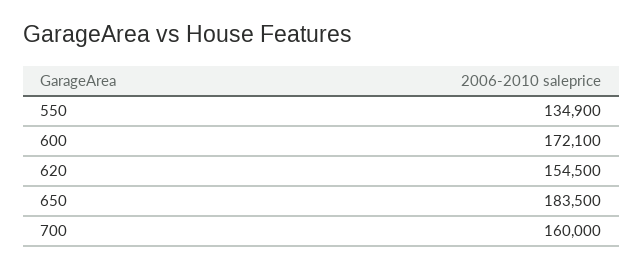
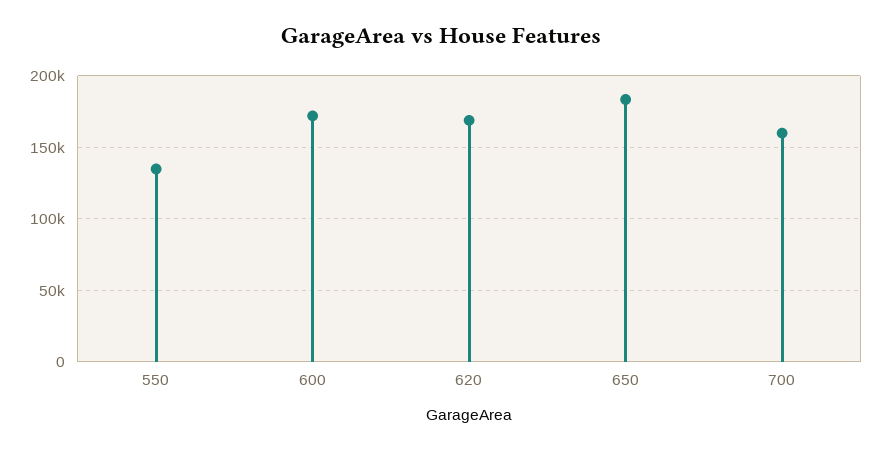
620: 154500 -> 170000

